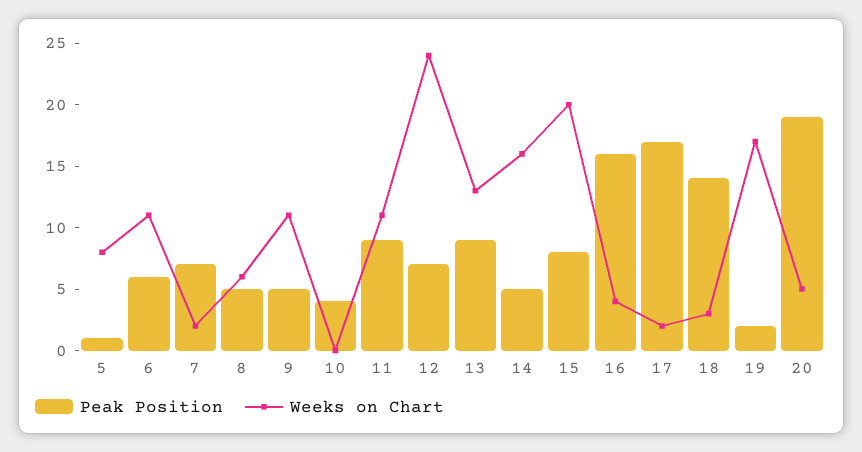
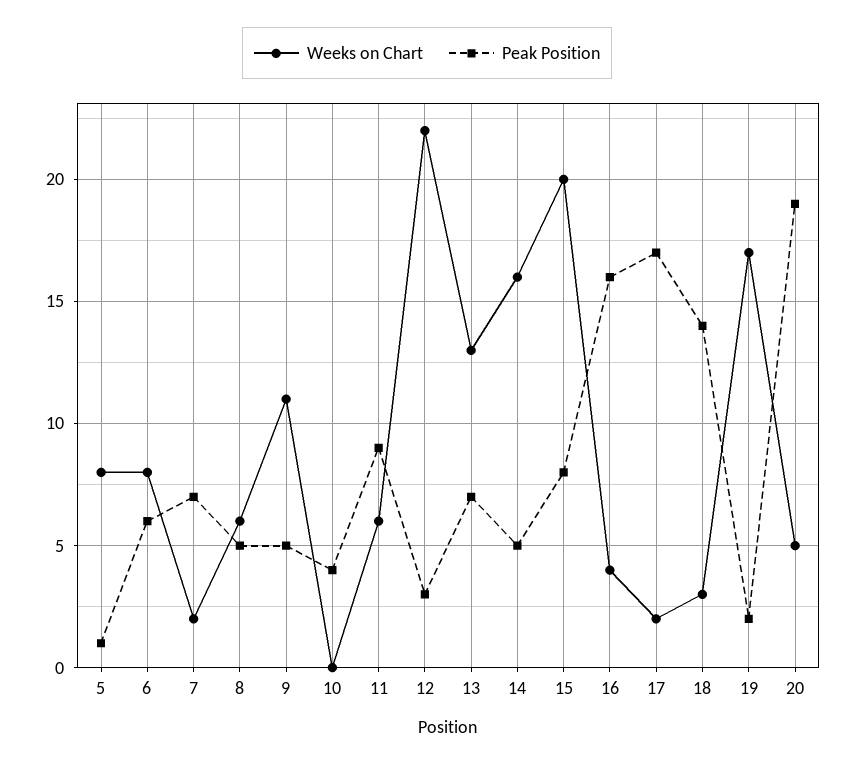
Weeks on Chart, 6: 11 -> 8
Weeks on Chart, 11: 11 -> 6
Peak Position, 12: 7 -> 3
Weeks on Chart, 12: 24 -> 22
Peak Position, 13: 9 -> 7

